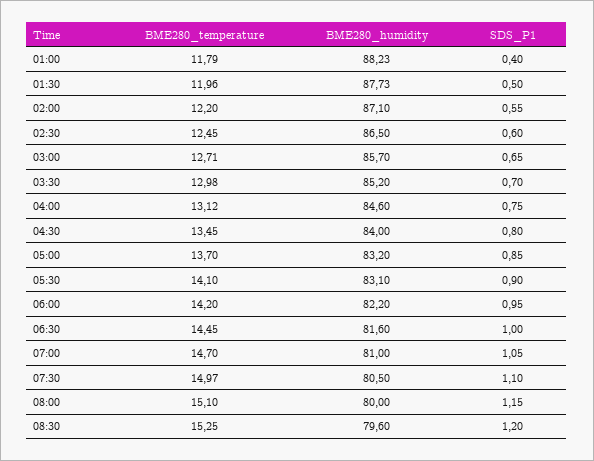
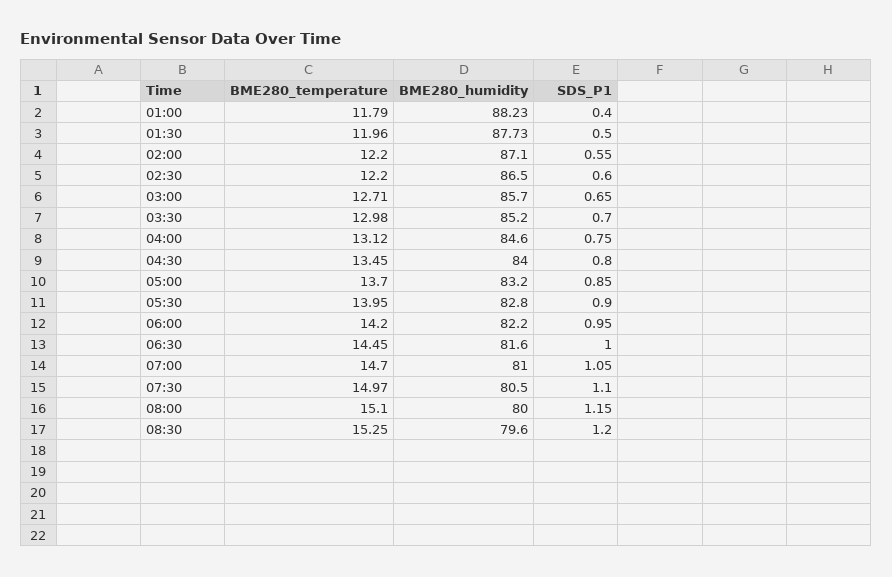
BME280_temperature, 02:30: 12.45 -> 12.2
BME280_temperature, 05:30: 14.1 -> 13.95
BME280_humidity, 05:30: 83.1 -> 82.8

